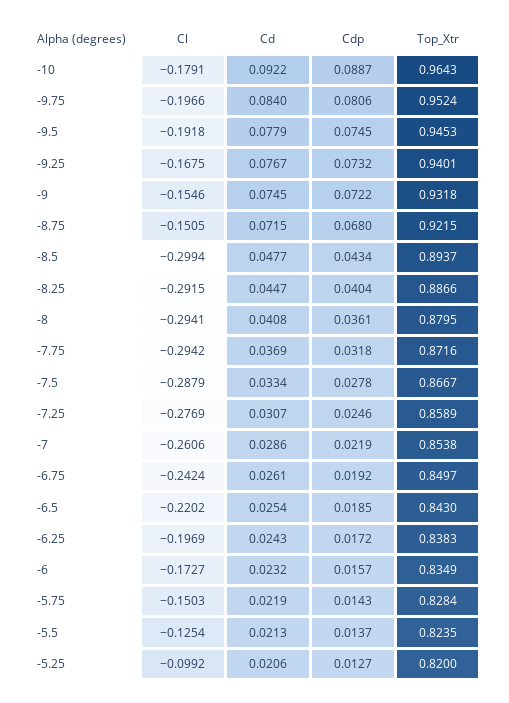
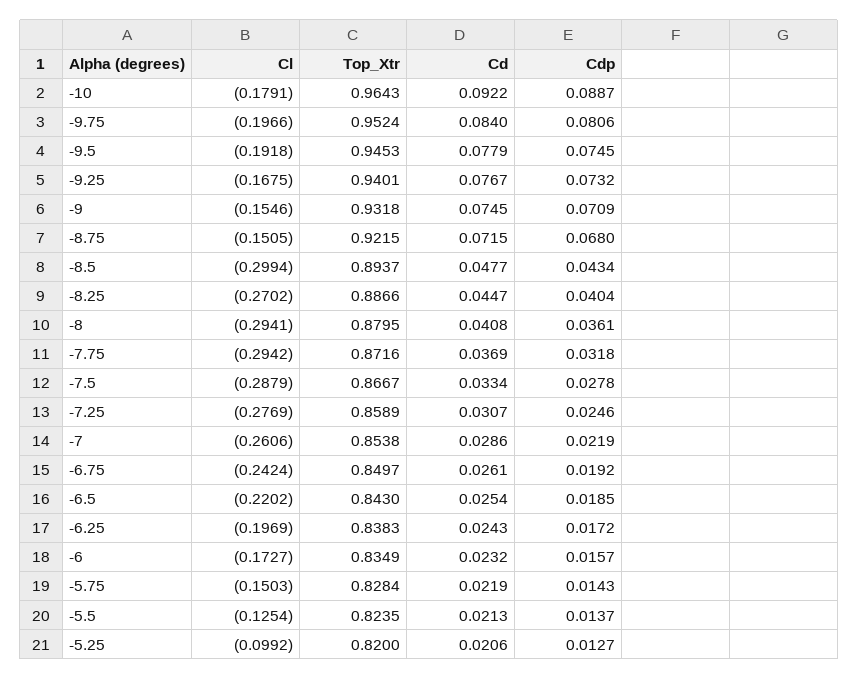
Cdp, -9: 0.0722 -> 0.0709
Cl, -8.25: -0.2915 -> -0.2702

